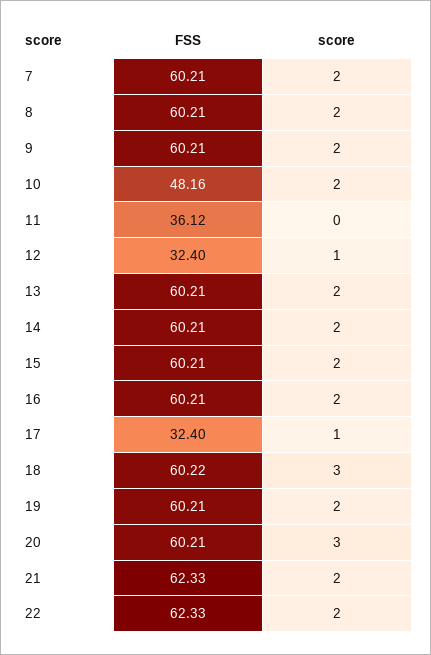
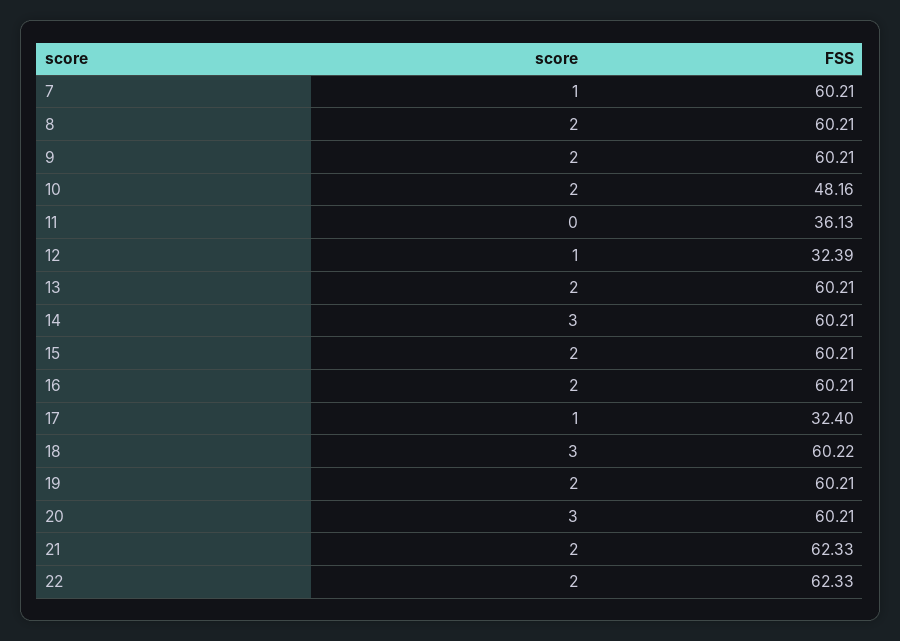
score, 7: 2 -> 1
FSS, 11: 36.12 -> 36.13
FSS, 12: 32.4 -> 32.39
score, 14: 2 -> 3

